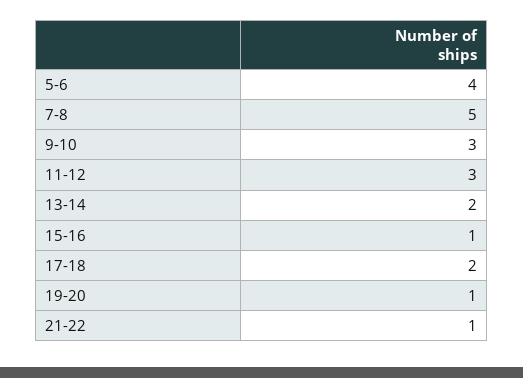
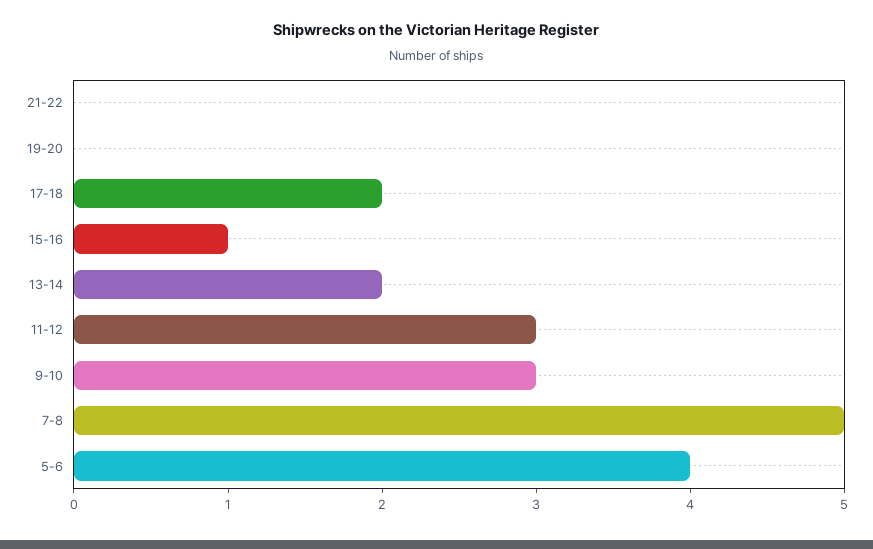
19-20: 1 -> 0
21-22: 1 -> 0

